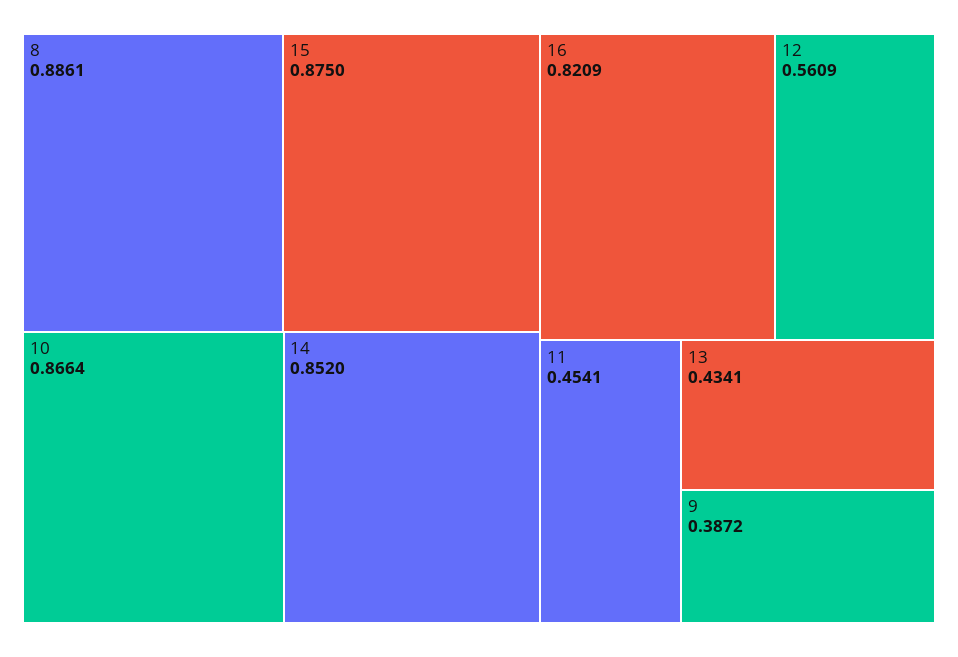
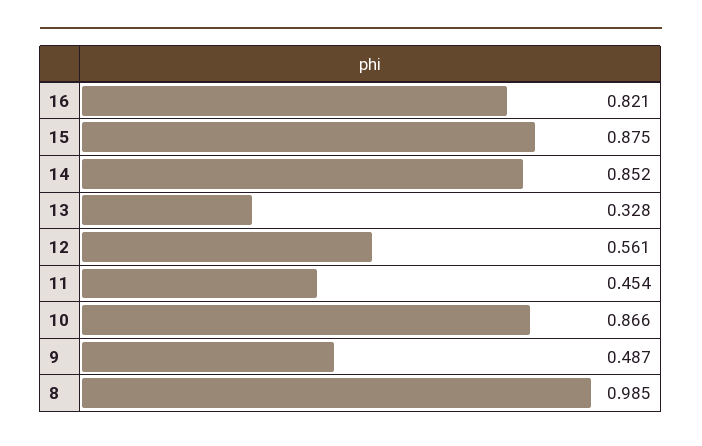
8: 0.8861 -> 0.985
13: 0.4341 -> 0.328
9: 0.3872 -> 0.487

